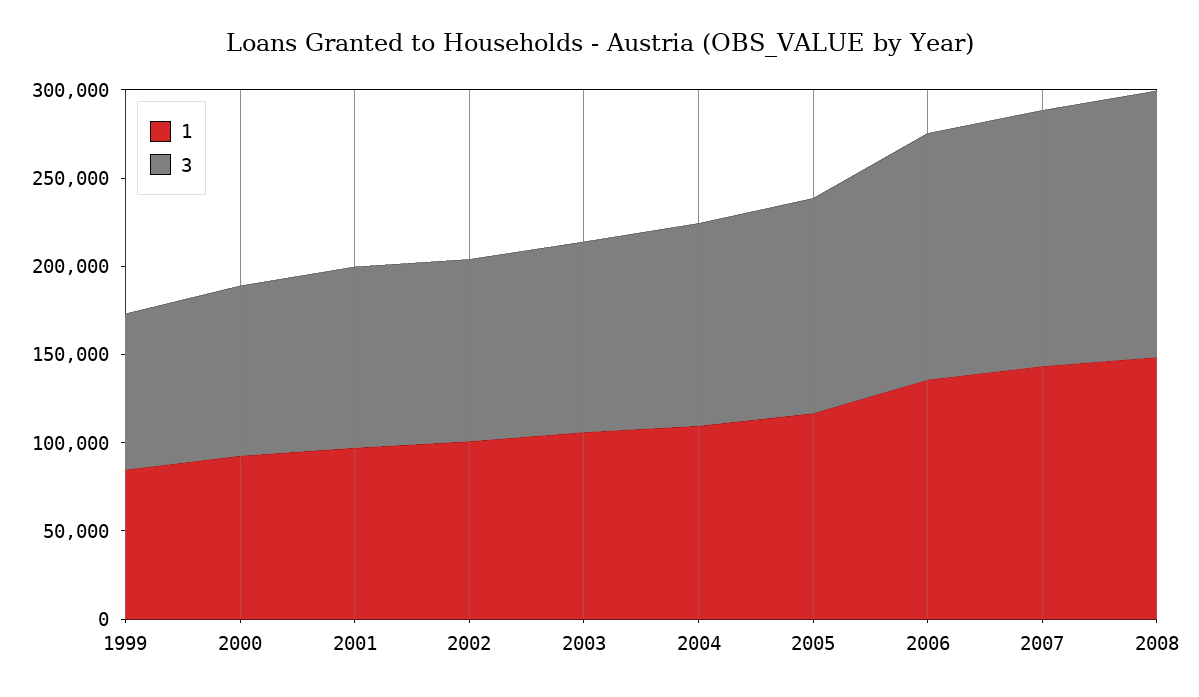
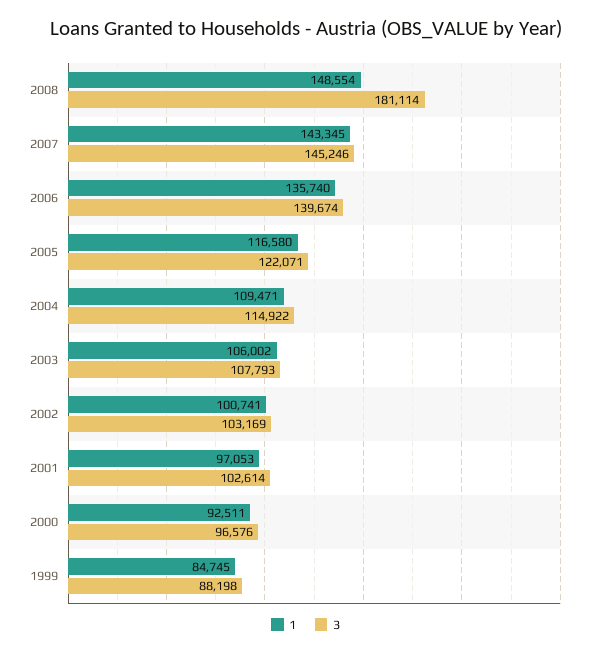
3, 2008: 150000 -> 181114

